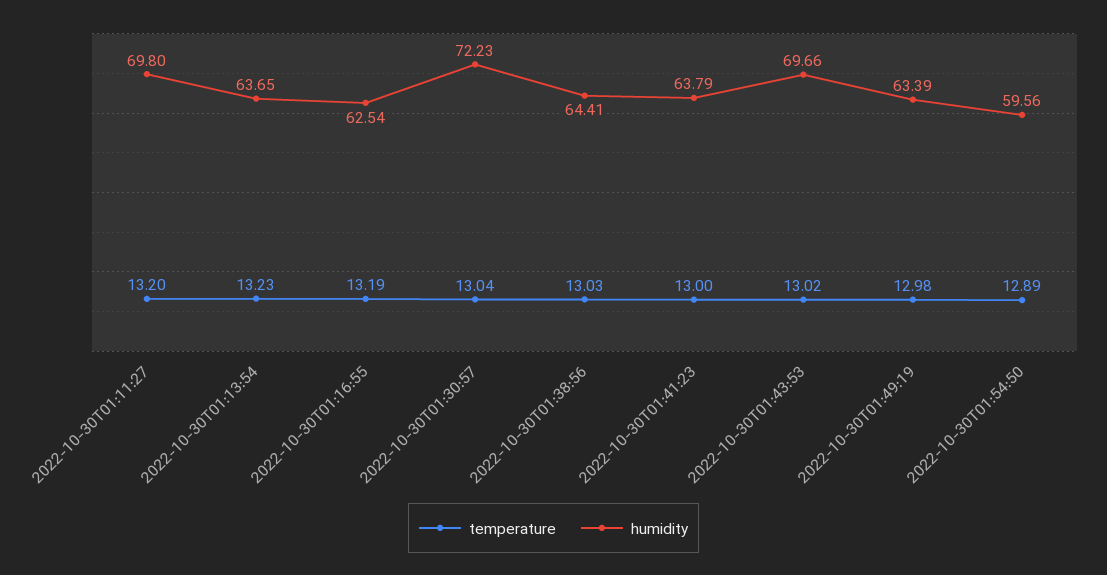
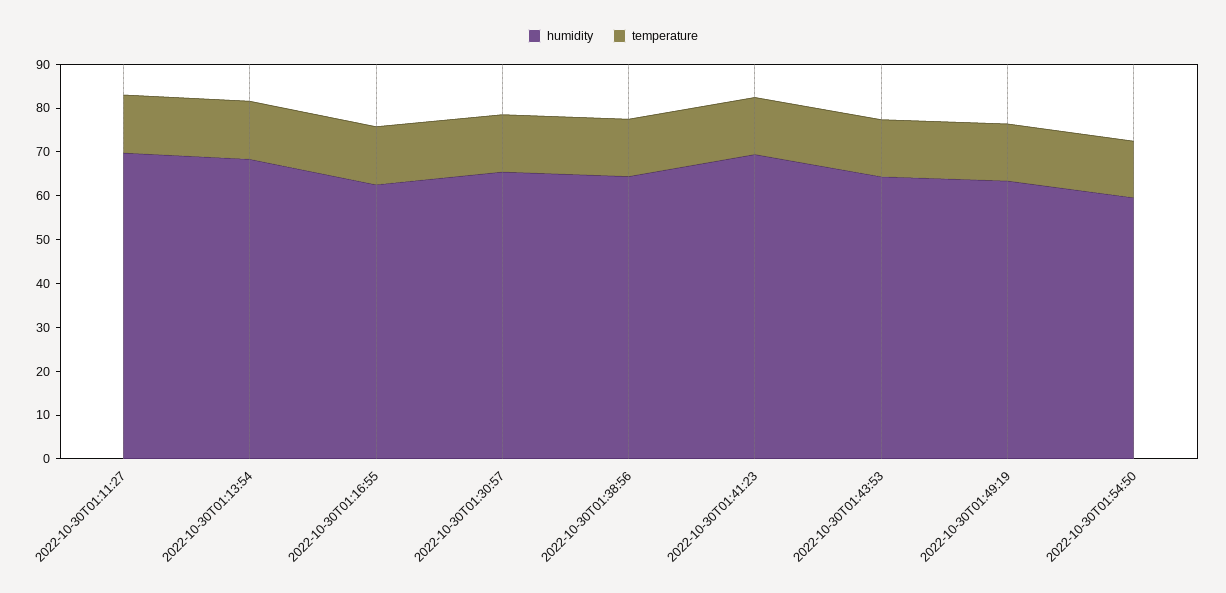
humidity, 2022-10-30T01:13:54: 63.65 -> 68
humidity, 2022-10-30T01:30:57: 72.23 -> 66
humidity, 2022-10-30T01:41:23: 63.79 -> 70
humidity, 2022-10-30T01:43:53: 69.66 -> 64

